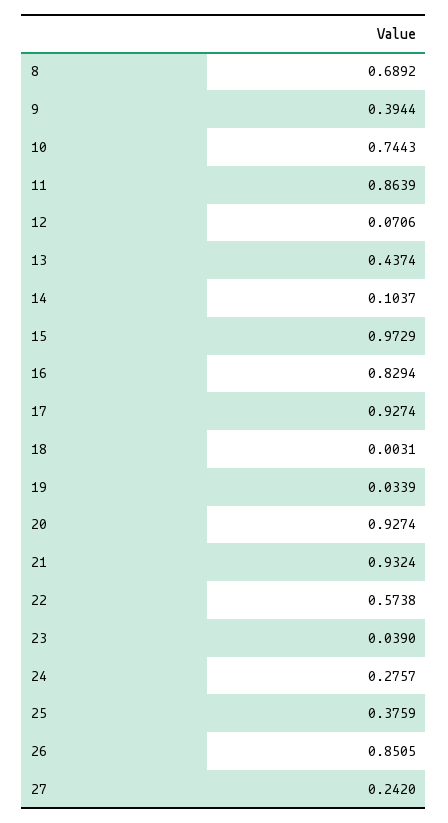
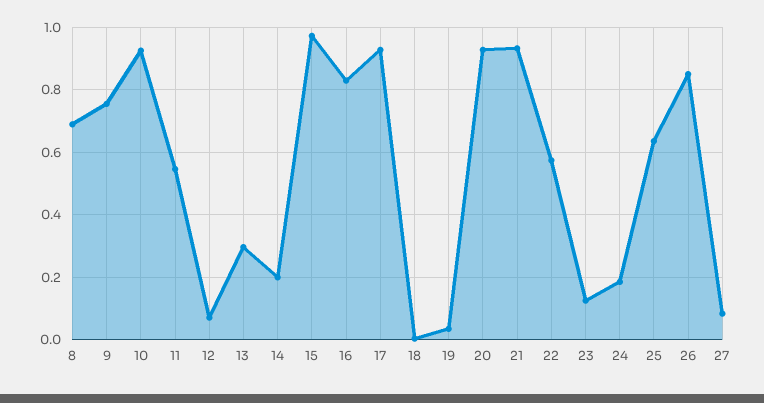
9: 0.3944 -> 0.76
10: 0.7443 -> 0.92
11: 0.8639 -> 0.54
13: 0.4374 -> 0.3
14: 0.1037 -> 0.2
23: 0.039 -> 0.12
24: 0.2757 -> 0.18
25: 0.3759 -> 0.64
27: 0.242 -> 0.08

